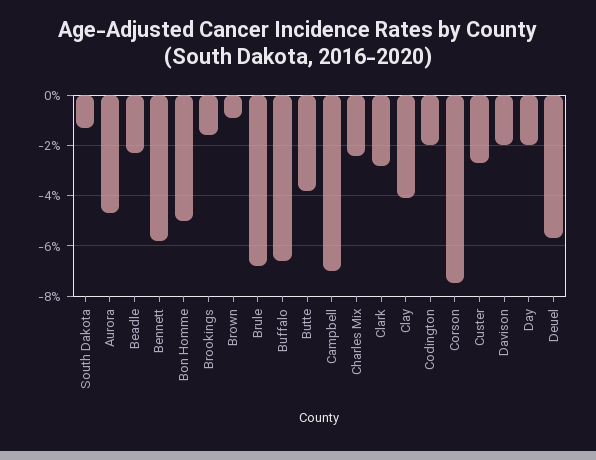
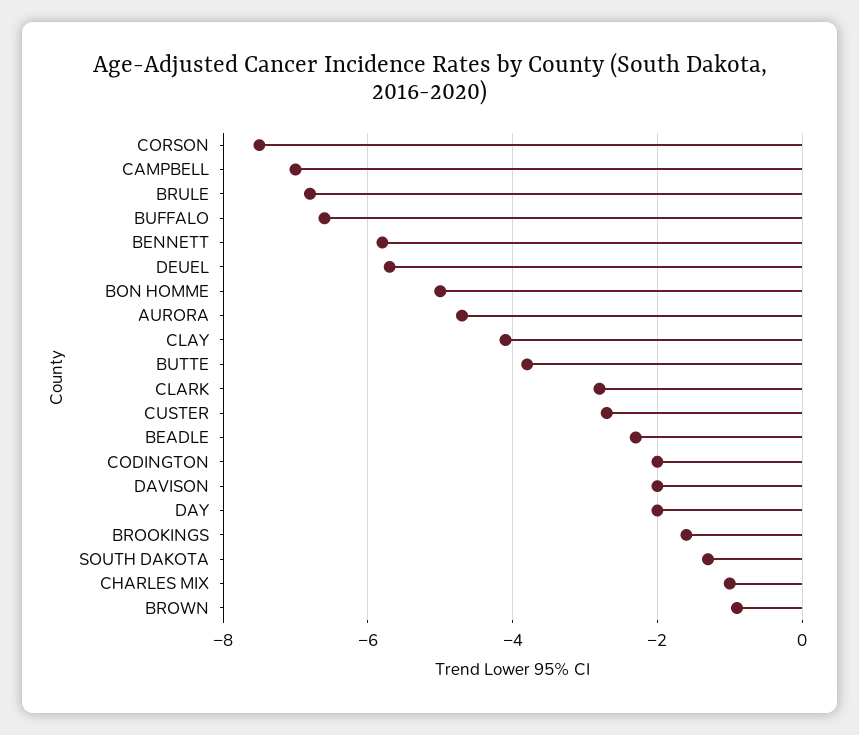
Charles Mix: -2.5 -> -1

